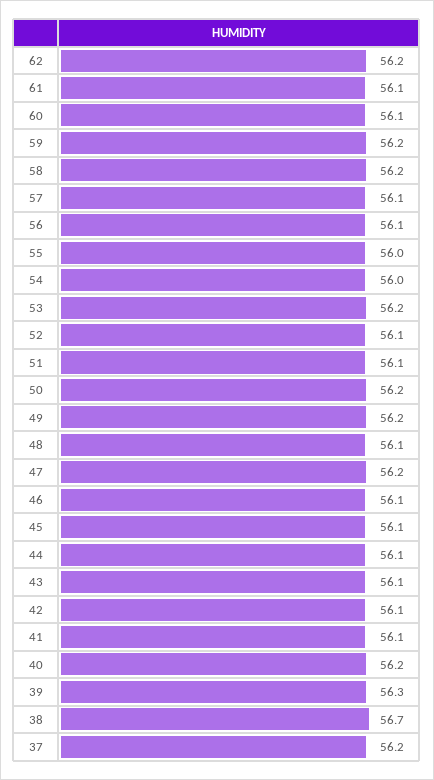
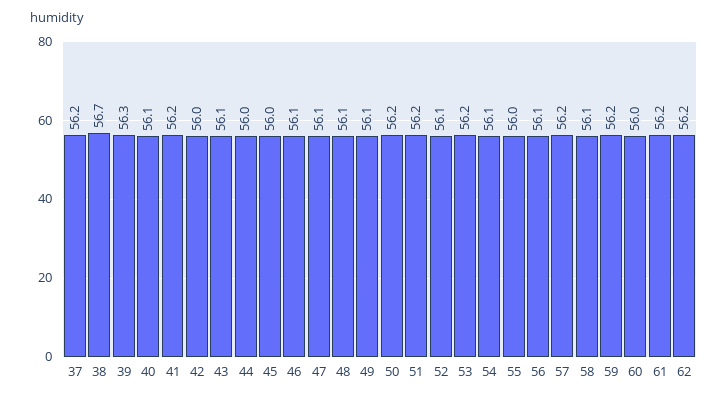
61: 56.1 -> 56.2
60: 56.1 -> 56
58: 56.2 -> 56.1
57: 56.1 -> 56.2
54: 56 -> 56.1
51: 56.1 -> 56.2
49: 56.2 -> 56.1
47: 56.2 -> 56.1
45: 56.1 -> 56
44: 56.1 -> 56
42: 56.1 -> 56
41: 56.1 -> 56.2
40: 56.2 -> 56.1

